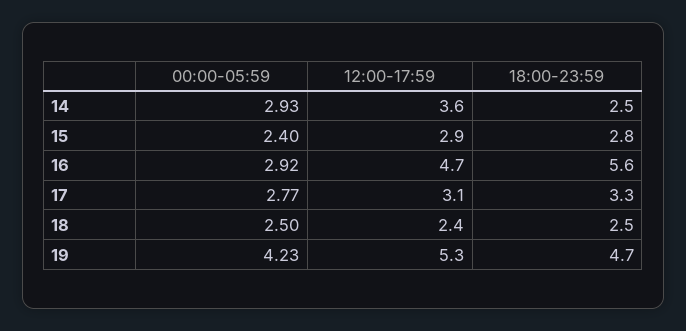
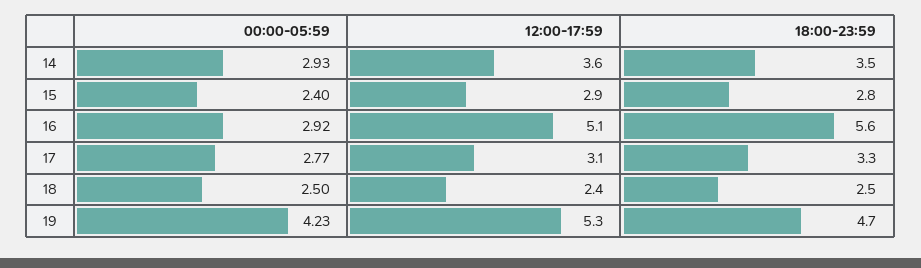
18:00-23:59, 14: 2.5 -> 3.5
12:00-17:59, 16: 4.7 -> 5.1

